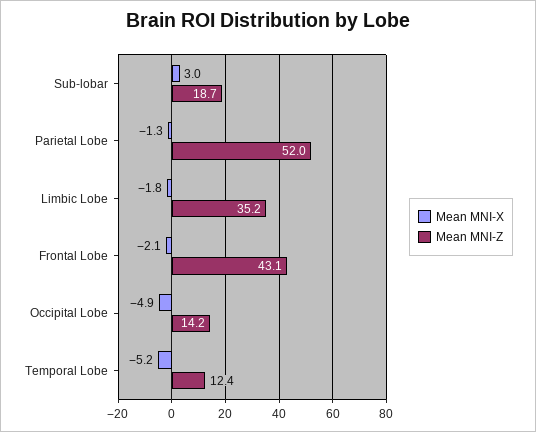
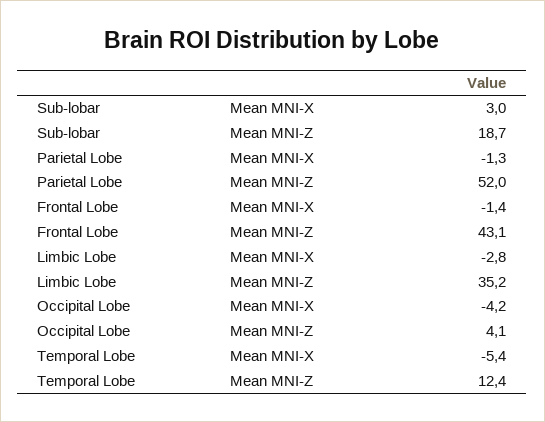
Mean MNI-X, Limbic Lobe: -1.8 -> -2.8
Mean MNI-X, Frontal Lobe: -2.1 -> -1.4
Mean MNI-X, Occipital Lobe: -4.9 -> -4.2
Mean MNI-Z, Occipital Lobe: 14.2 -> 4.1
Mean MNI-X, Temporal Lobe: -5.2 -> -5.4

